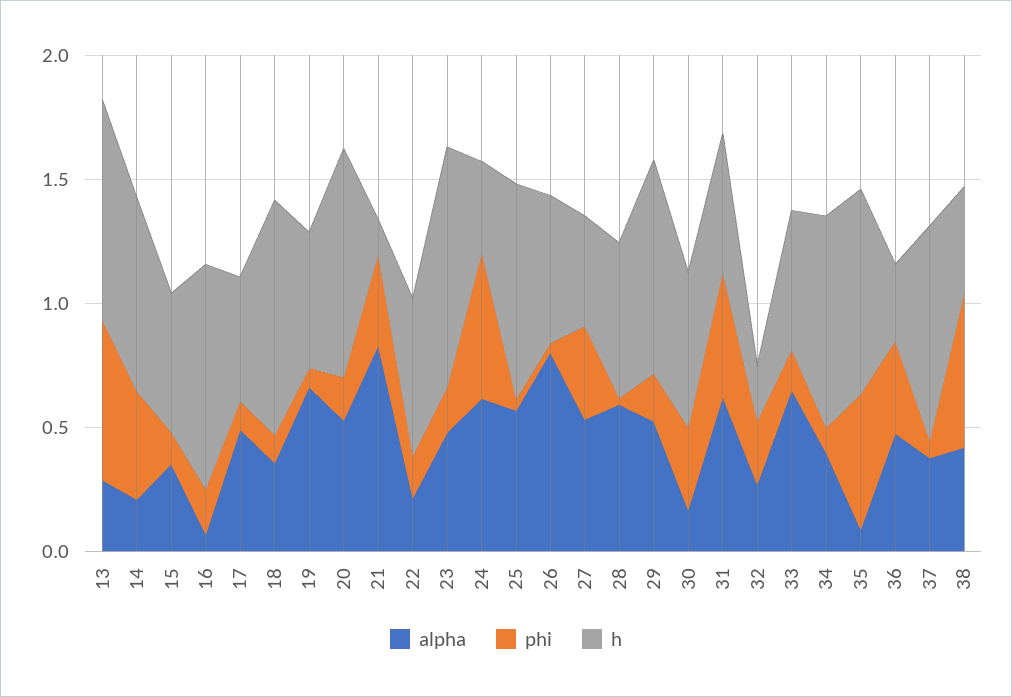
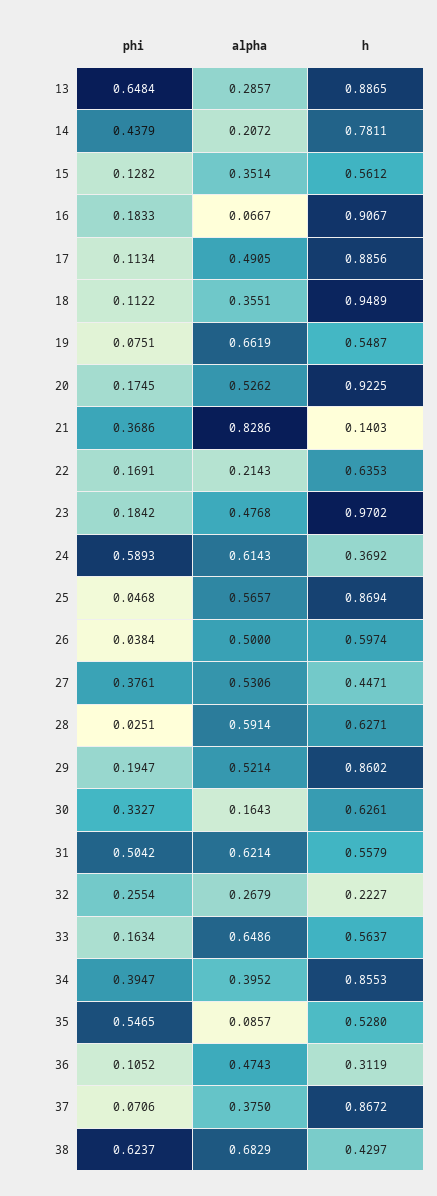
h, 17: 0.5 -> 0.8856
alpha, 26: 0.8 -> 0.5
phi, 34: 0.1 -> 0.3947
h, 35: 0.8 -> 0.528
phi, 36: 0.4 -> 0.1052
alpha, 38: 0.4 -> 0.6829

